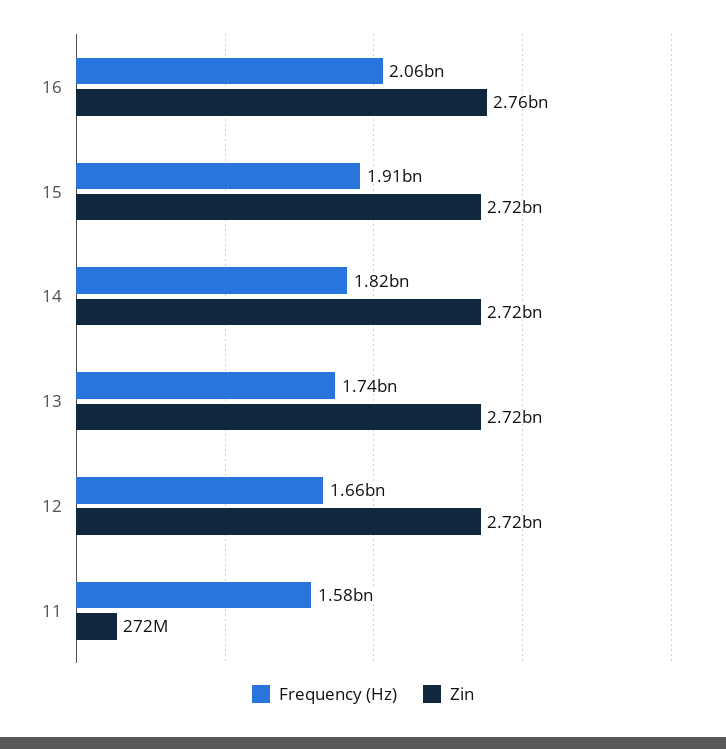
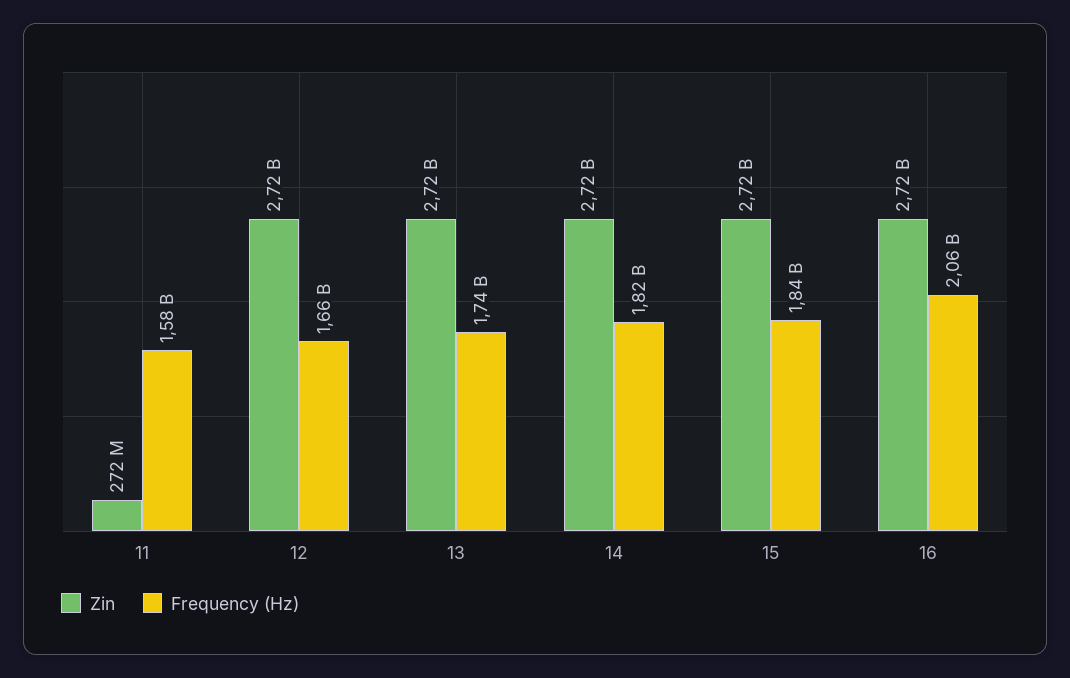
Zin, 16: 2760000000 -> 2720000000
Frequency (Hz), 15: 1910000000 -> 1840000000

